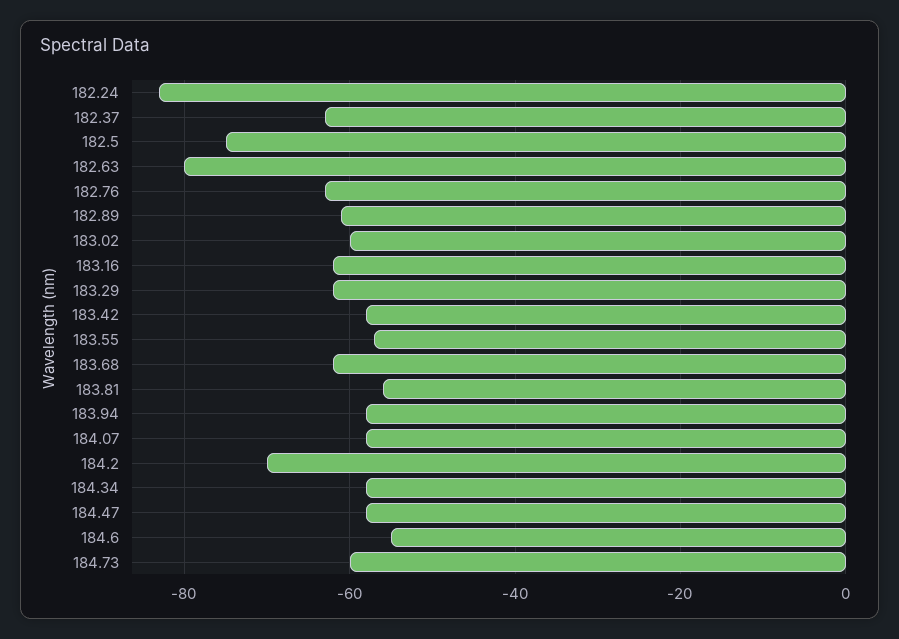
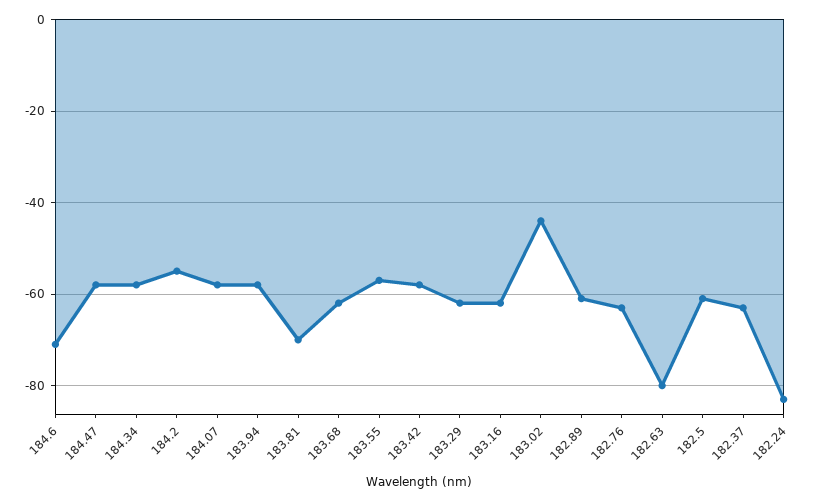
182.5: -75 -> -60
183.02: -60 -> -45
183.81: -55 -> -70
184.2: -70 -> -55
184.6: -55 -> -70
184.73: -60 -> none

